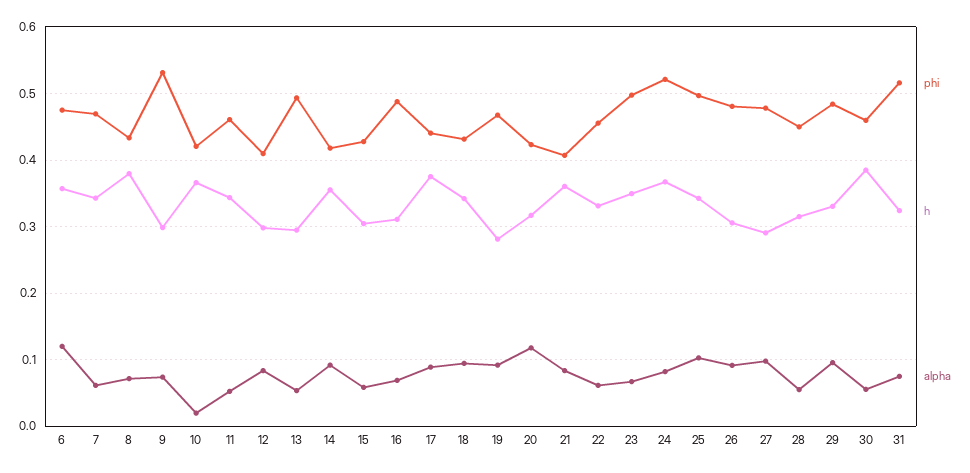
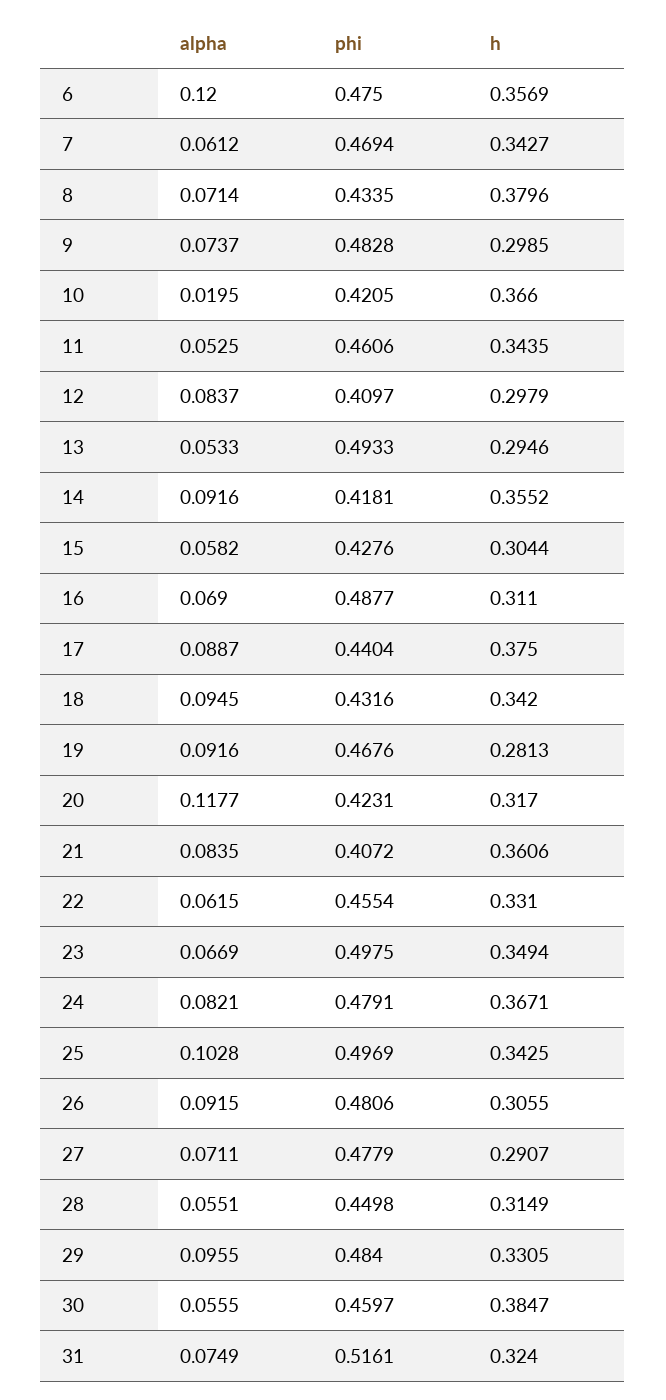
phi, 9: 0.53 -> 0.4828
phi, 24: 0.52 -> 0.4791
alpha, 27: 0.1 -> 0.0711

